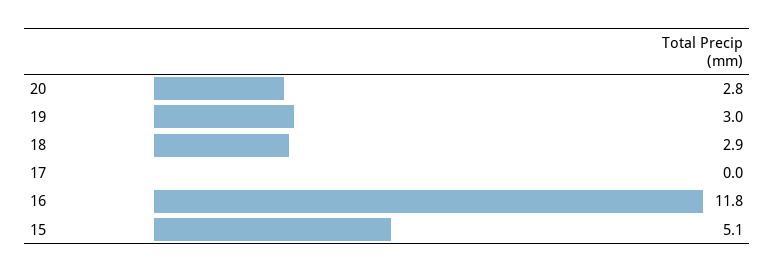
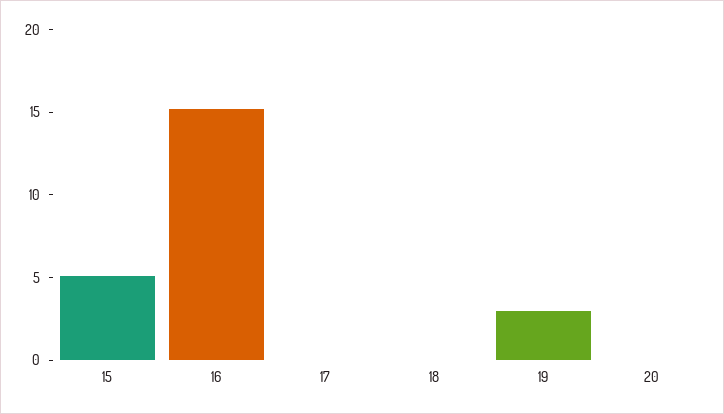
20: 2.8 -> 0
18: 2.9 -> 0
16: 11.8 -> 15

